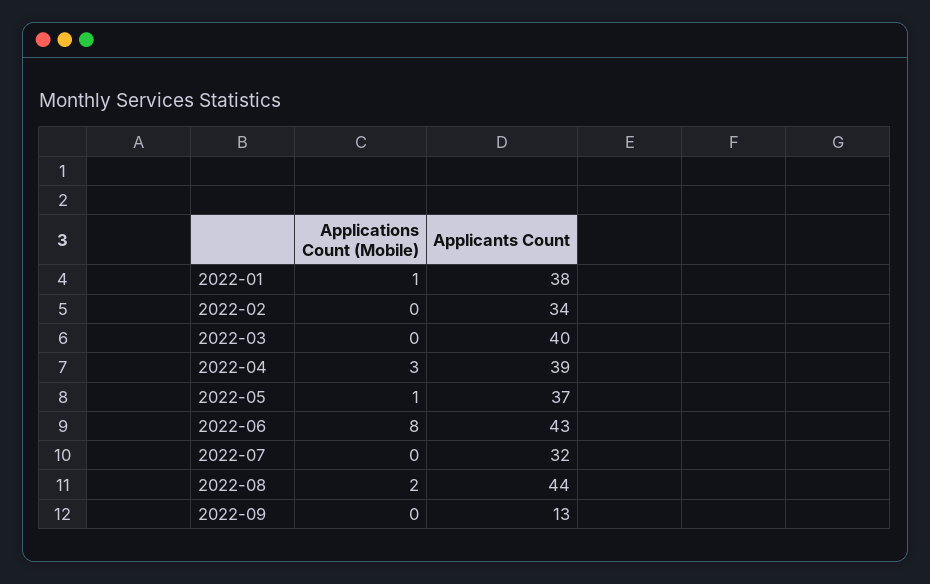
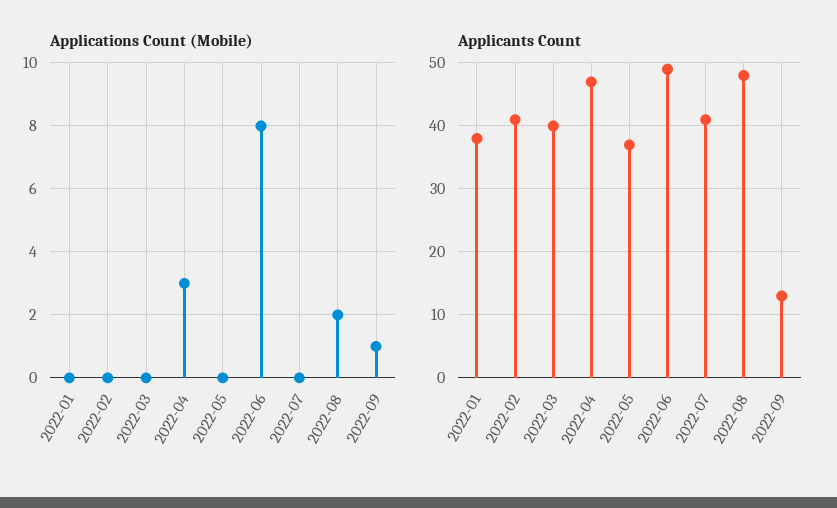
Applications Count (Mobile), 2022-01: 1 -> 0
Applicants Count, 2022-02: 34 -> 41
Applicants Count, 2022-04: 39 -> 47
Applications Count (Mobile), 2022-05: 1 -> 0
Applicants Count, 2022-06: 43 -> 49
Applicants Count, 2022-07: 32 -> 41
Applicants Count, 2022-08: 44 -> 48
Applications Count (Mobile), 2022-09: 0 -> 1

